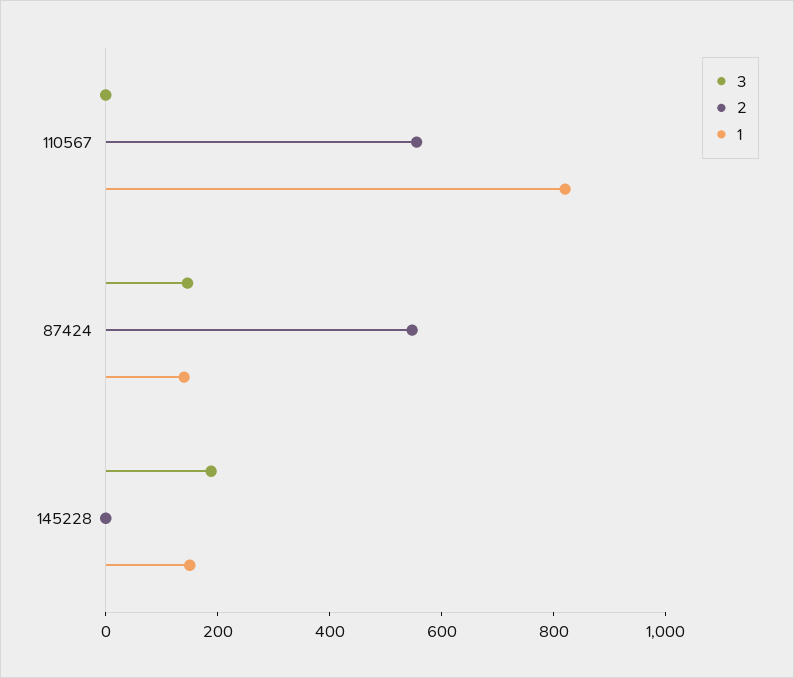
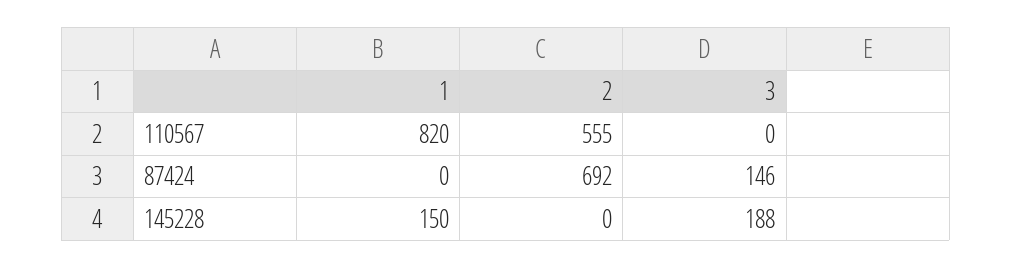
2, 87424: 550 -> 692
1, 87424: 150 -> 0

